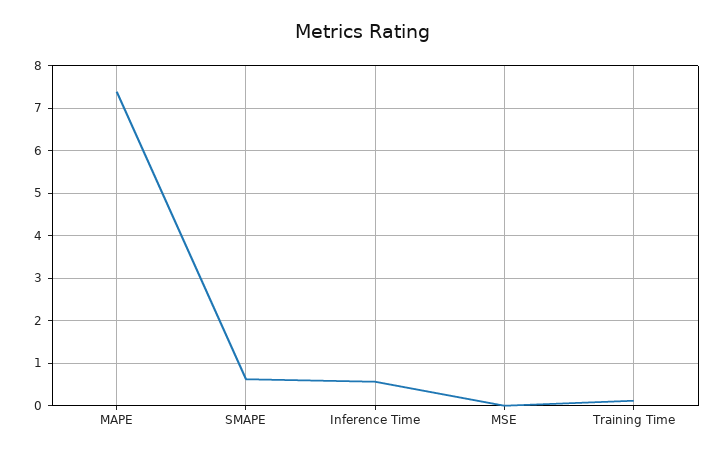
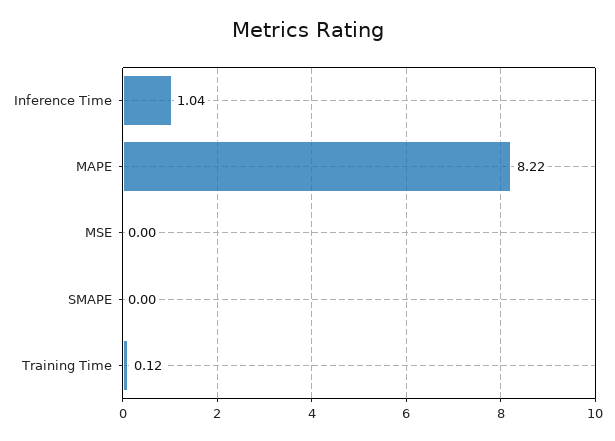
MAPE: 7.4 -> 8.22
SMAPE: 0.6 -> 0
Inference Time: 0.6 -> 1.04

